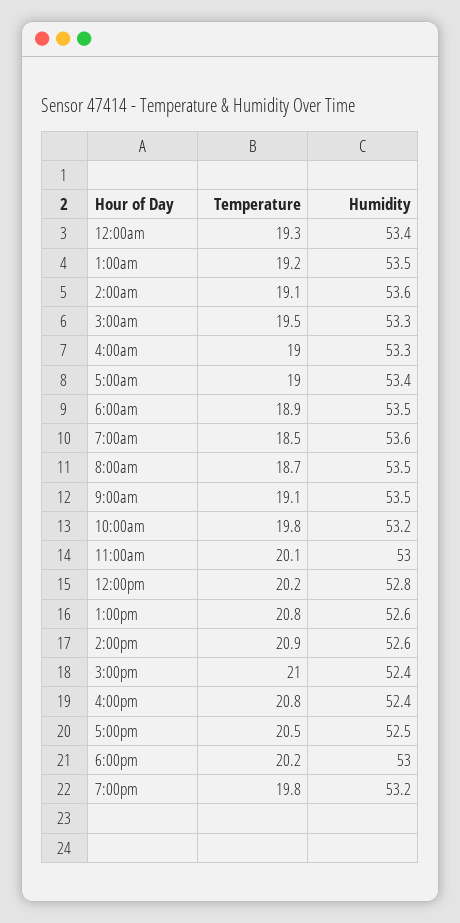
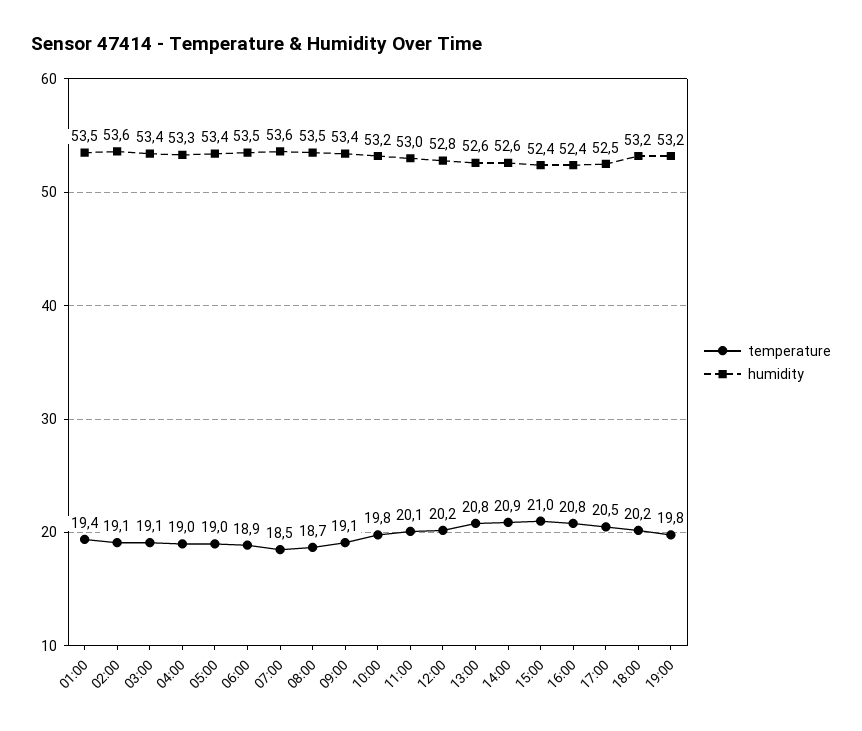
Temperature, 12:00am: 19.3 -> none
Humidity, 12:00am: 53.4 -> none
Temperature, 1:00am: 19.2 -> 19.4
Temperature, 3:00am: 19.5 -> 19.1
Humidity, 3:00am: 53.3 -> 53.4
Humidity, 9:00am: 53.5 -> 53.4
Humidity, 6:00pm: 53 -> 53.2

